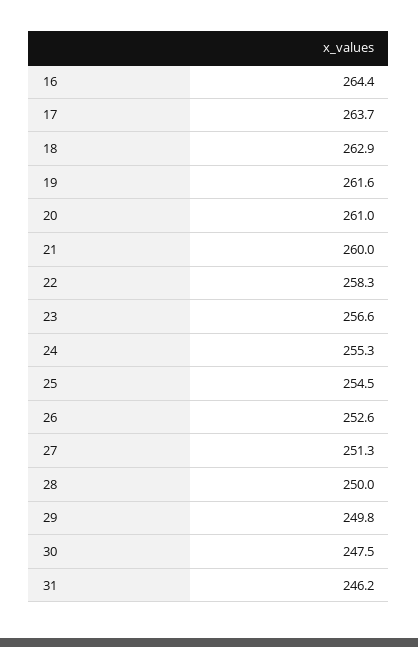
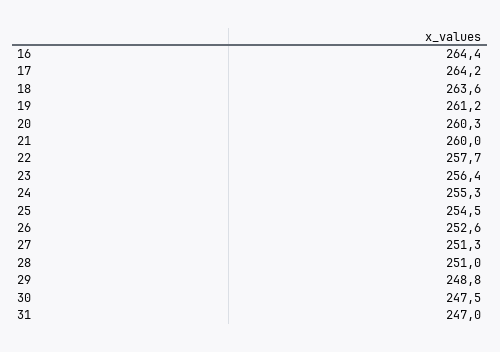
17: 263.7 -> 264.2
18: 262.9 -> 263.6
19: 261.6 -> 261.2
20: 261 -> 260.3
22: 258.3 -> 257.7
23: 256.6 -> 256.4
28: 250 -> 251
29: 249.8 -> 248.8
31: 246.2 -> 247

